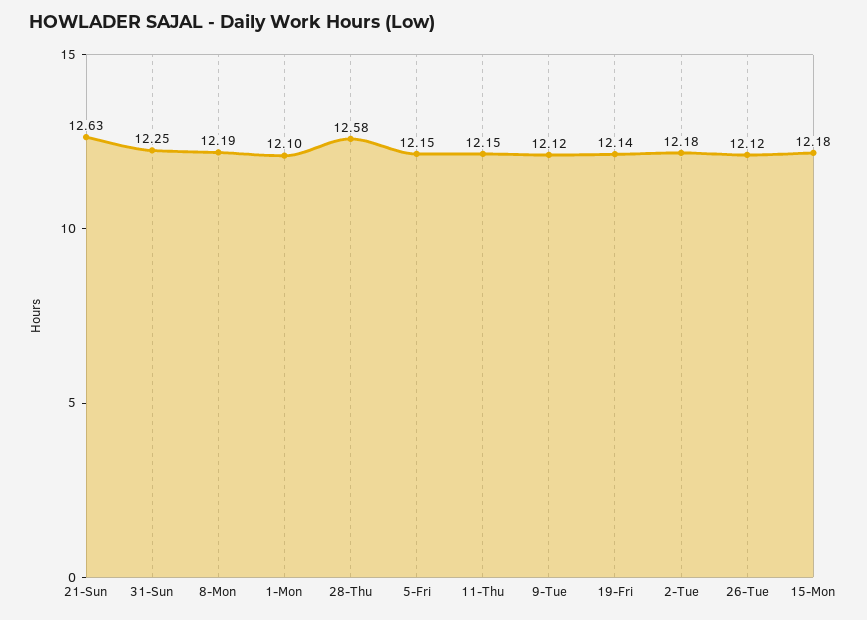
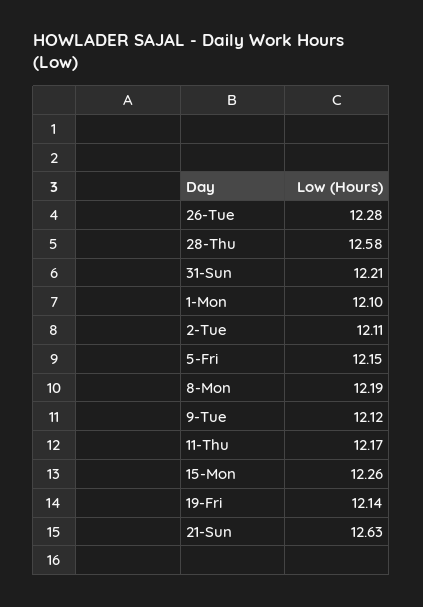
31-Sun: 12.25 -> 12.21
11-Thu: 12.15 -> 12.17
2-Tue: 12.18 -> 12.11
26-Tue: 12.12 -> 12.28
15-Mon: 12.18 -> 12.26

